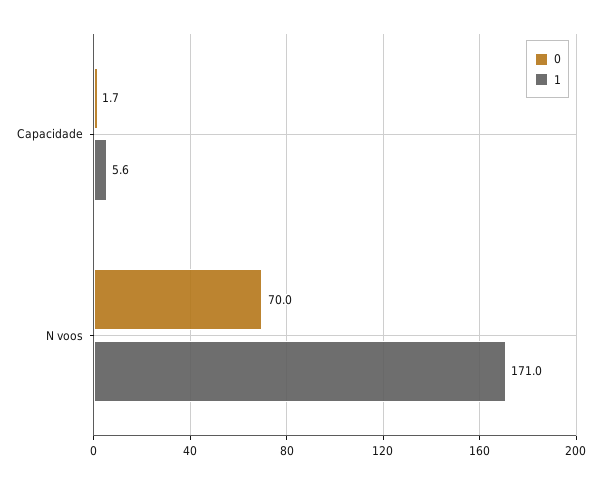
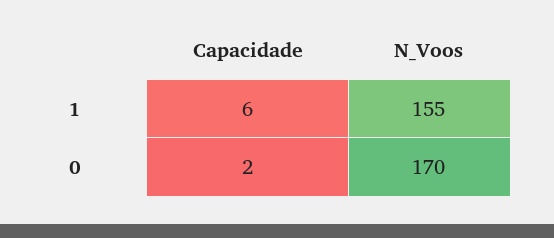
0, N voos: 70 -> 170
1, N voos: 171 -> 155

